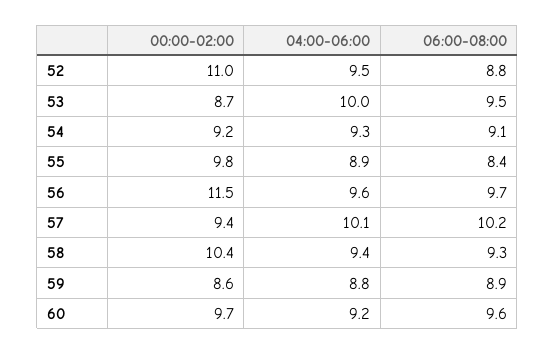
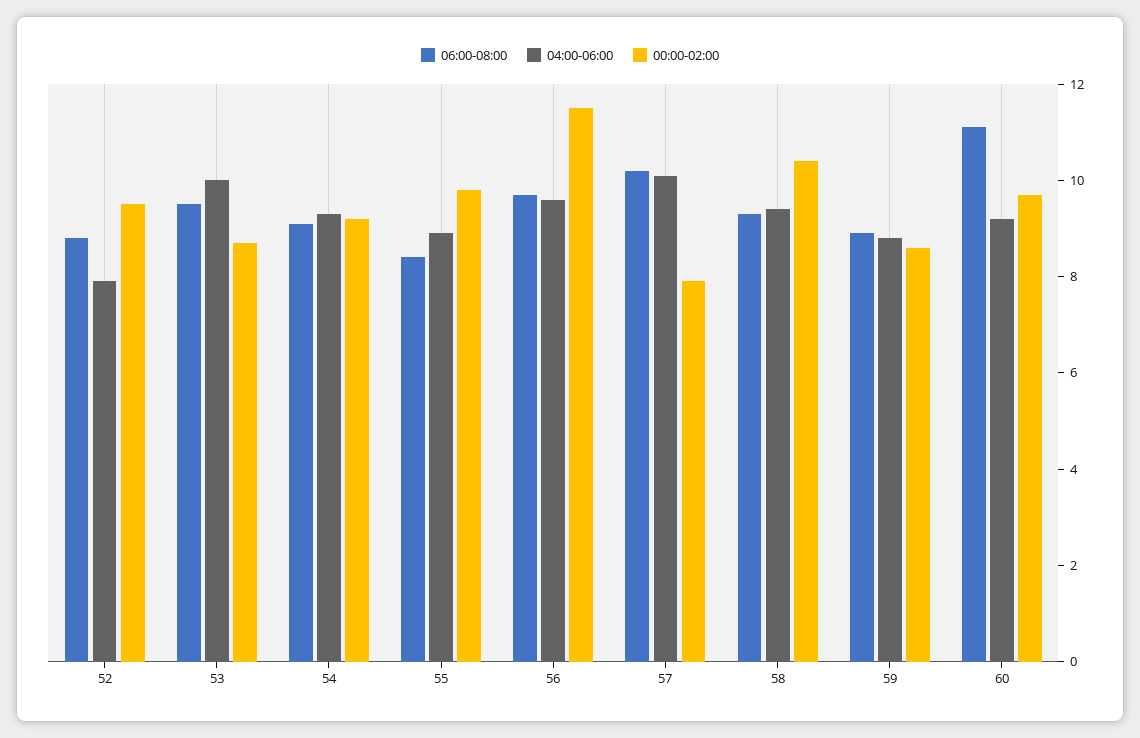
00:00-02:00, 52: 11 -> 9.5
04:00-06:00, 52: 9.5 -> 8
00:00-02:00, 57: 9.4 -> 8
06:00-08:00, 60: 9.6 -> 11

